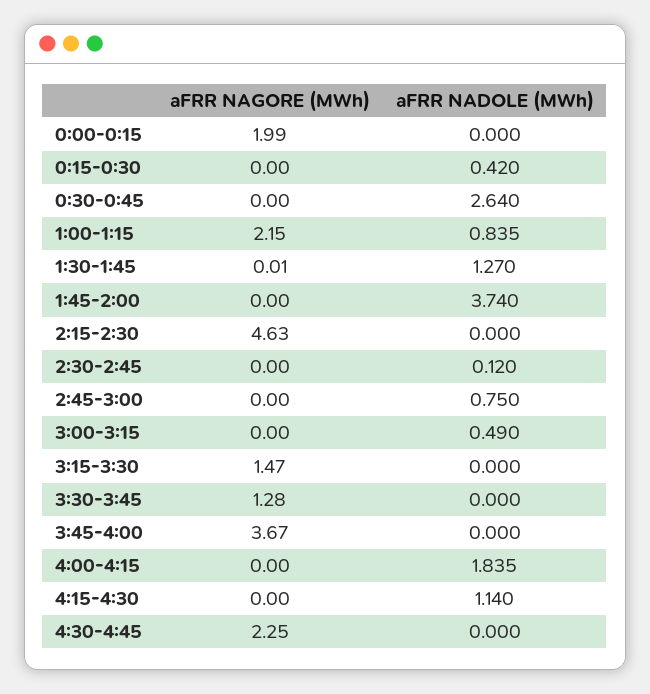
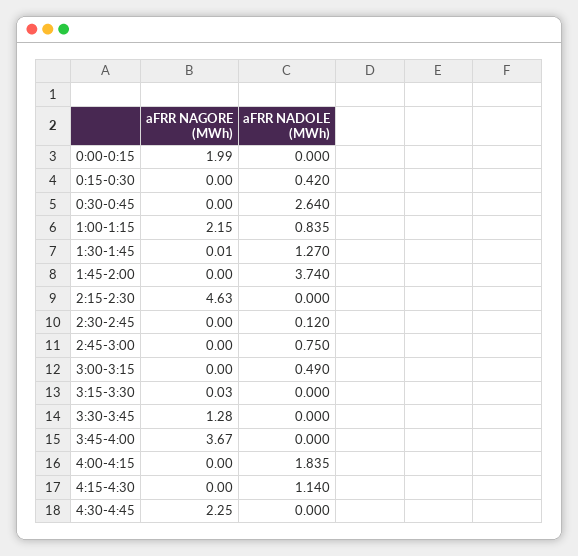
aFRR NAGORE (MWh), 3:15-3:30: 1.47 -> 0.03

